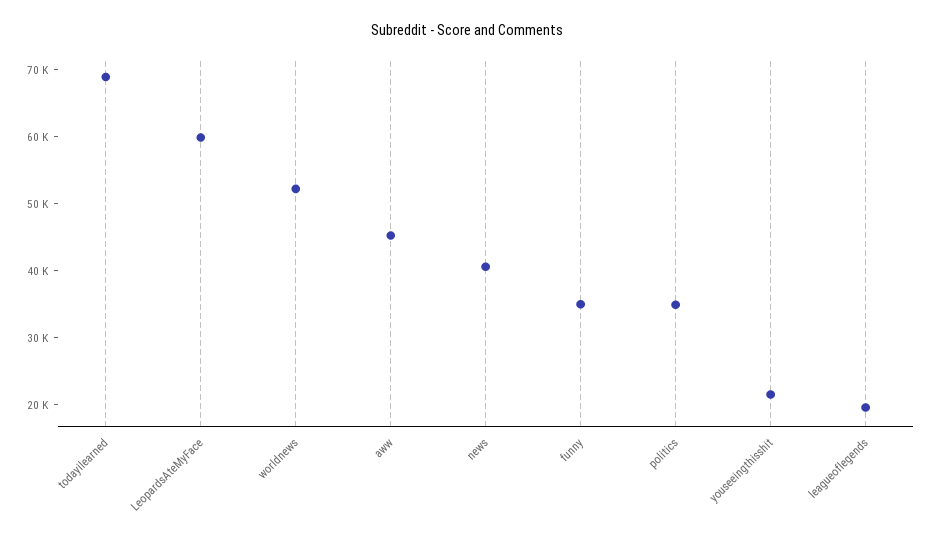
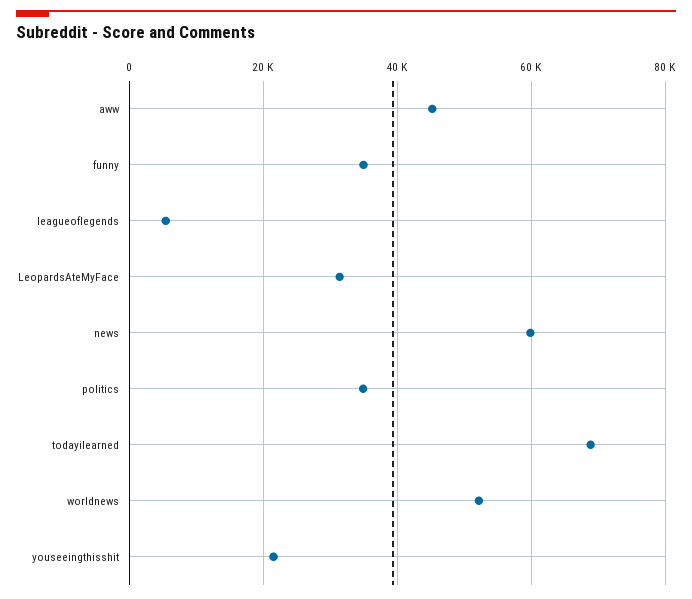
LeopardsAteMyFace: 60000 -> 32000
news: 40000 -> 60000
leagueoflegends: 20000 -> 6000

